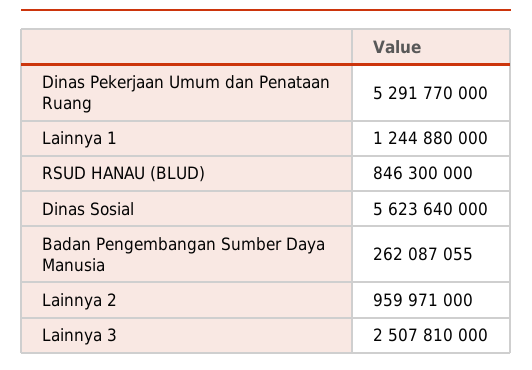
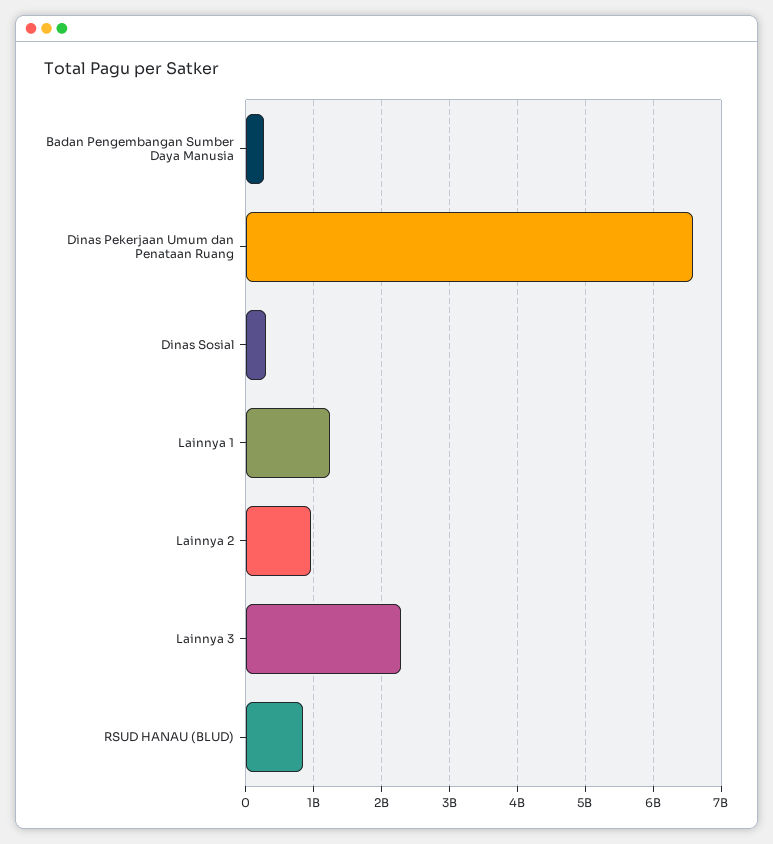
Dinas Pekerjaan Umum dan Penataan Ruang: 5291770000 -> 6600000000
Dinas Sosial: 5623640000 -> 300000000
Lainnya 3: 2507810000 -> 2300000000

